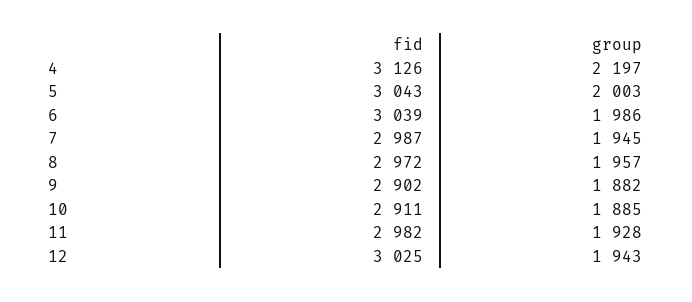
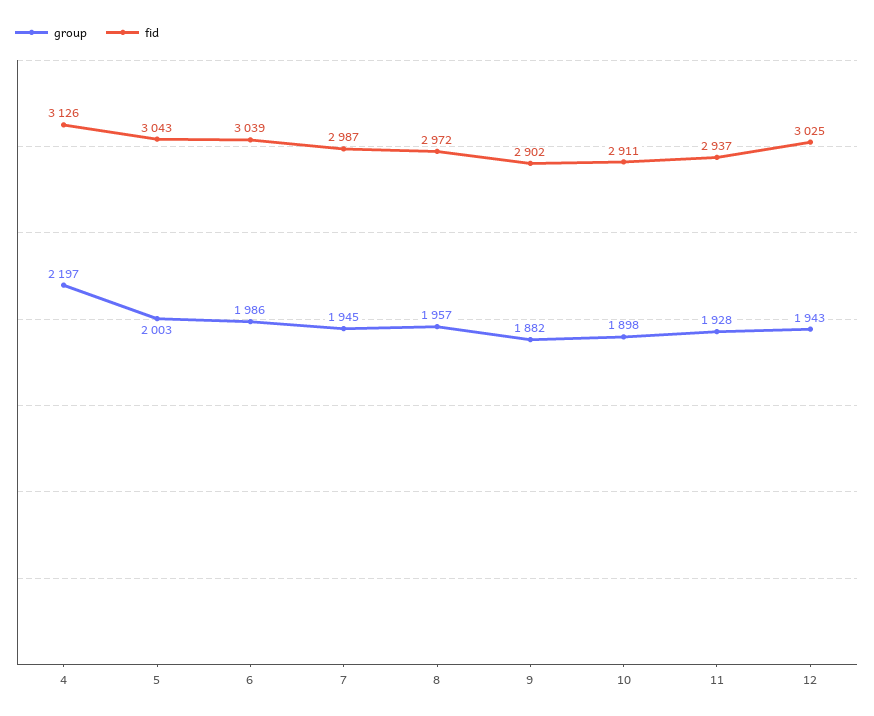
group, 10: 1885 -> 1898
fid, 11: 2982 -> 2937

